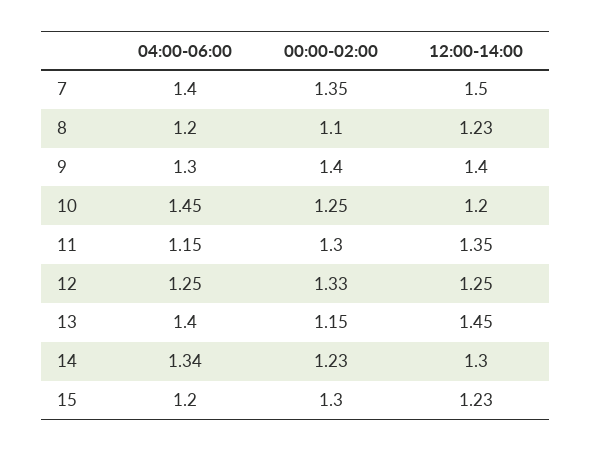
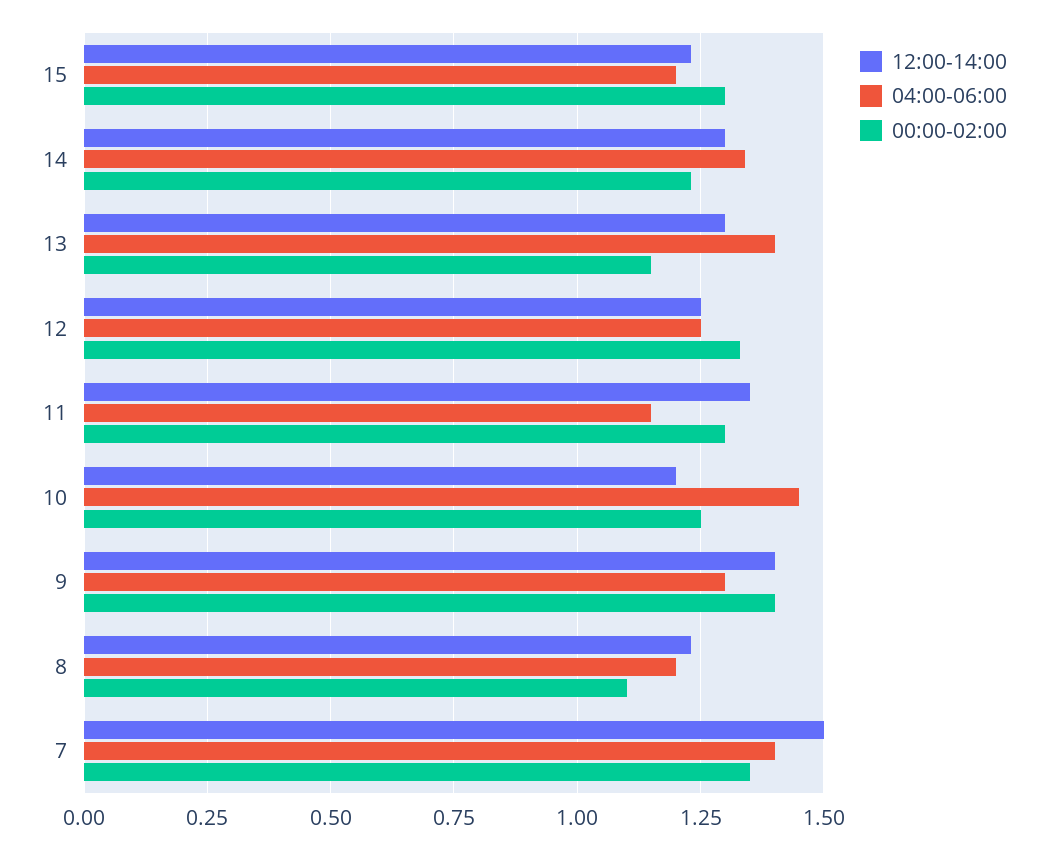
12:00-14:00, 13: 1.45 -> 1.3

